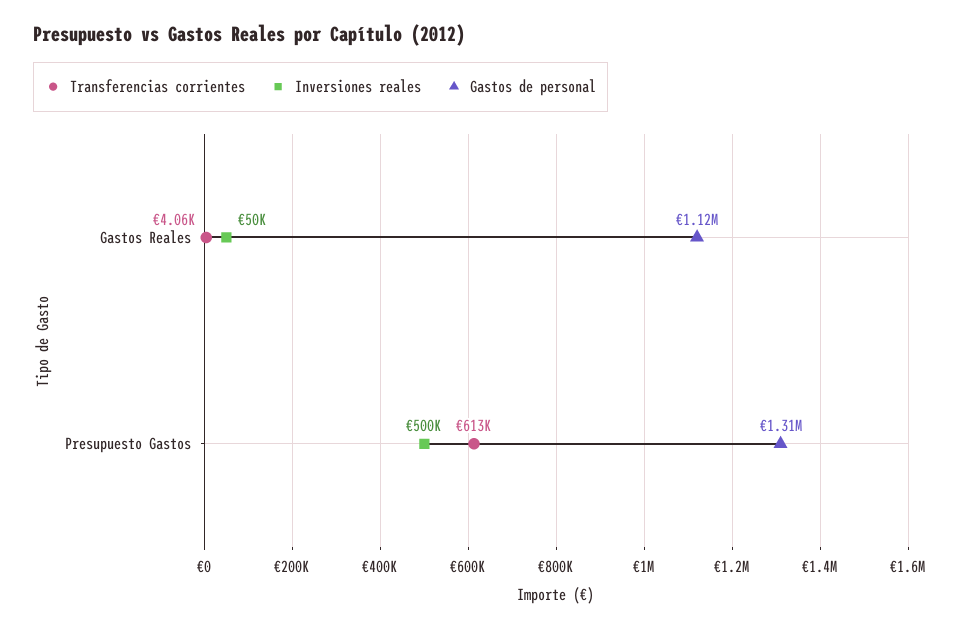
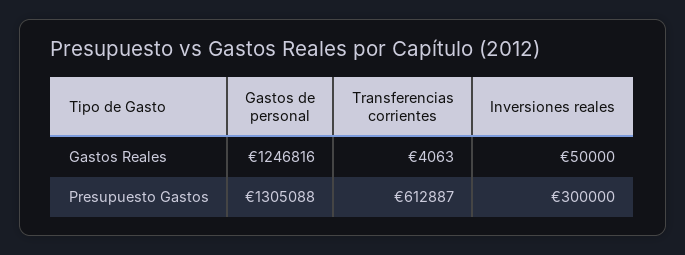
Gastos de personal, Gastos Reales: 1120000 -> 1246816
Inversiones reales, Presupuesto Gastos: 500000 -> 300000

